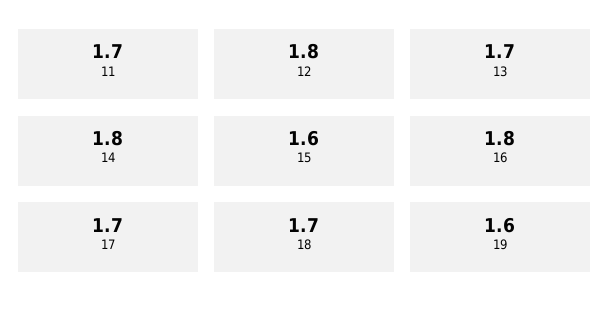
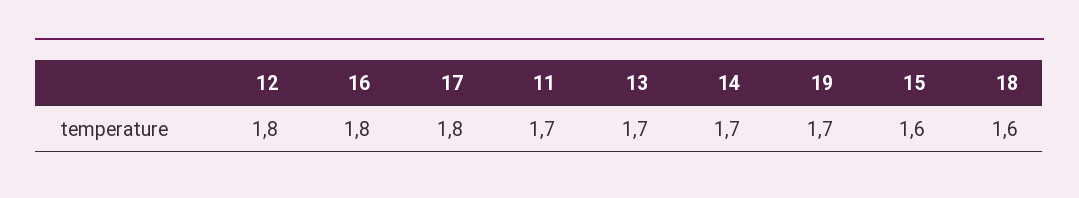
14: 1.8 -> 1.7
17: 1.7 -> 1.8
18: 1.7 -> 1.6
19: 1.6 -> 1.7

